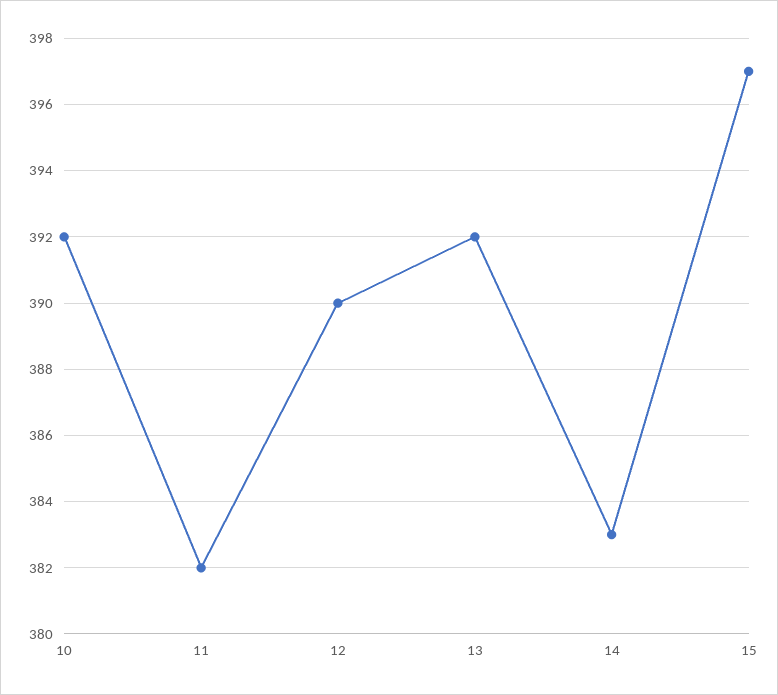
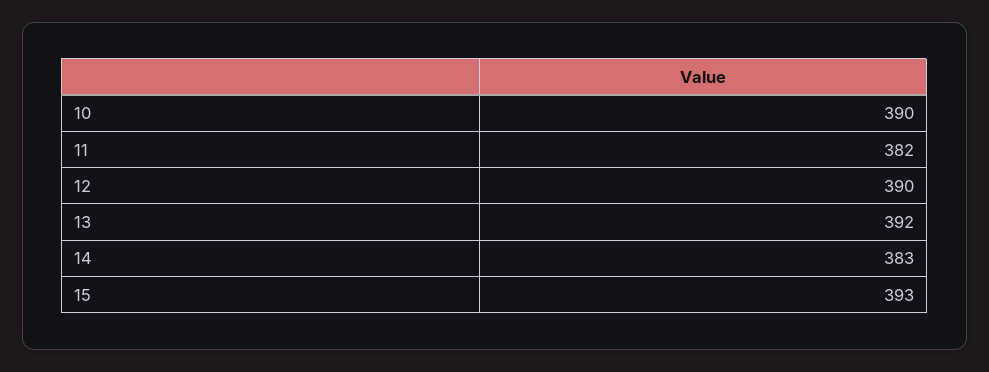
10: 392 -> 390
15: 397 -> 393

